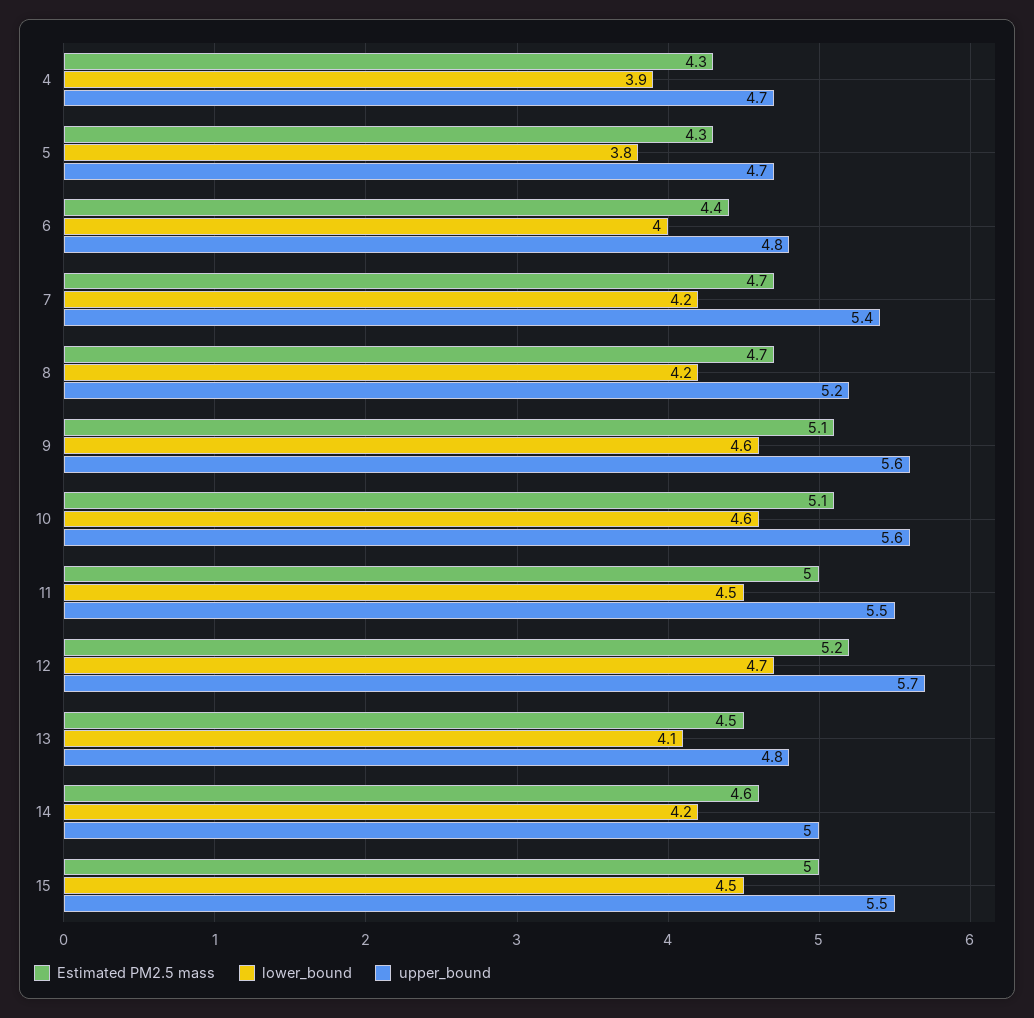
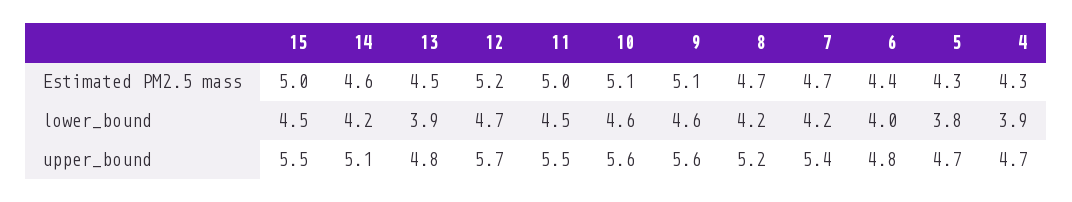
lower_bound, 13: 4.1 -> 3.9
upper_bound, 14: 5 -> 5.1

